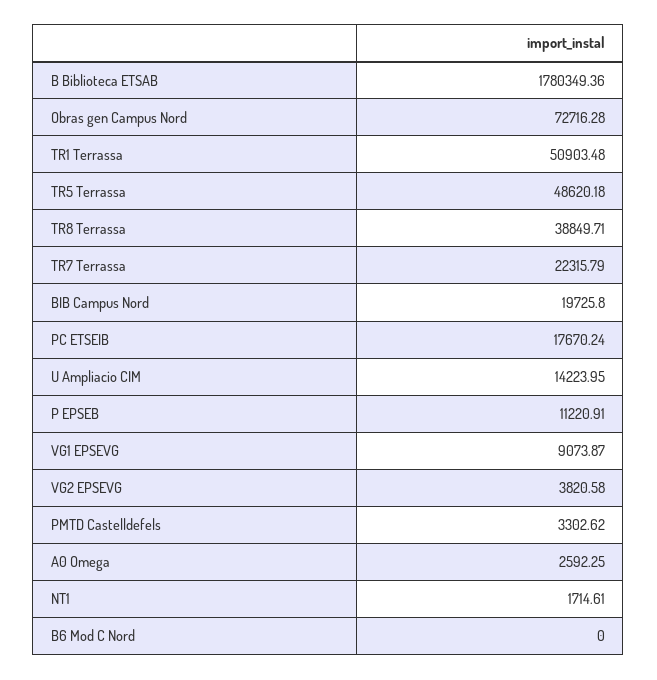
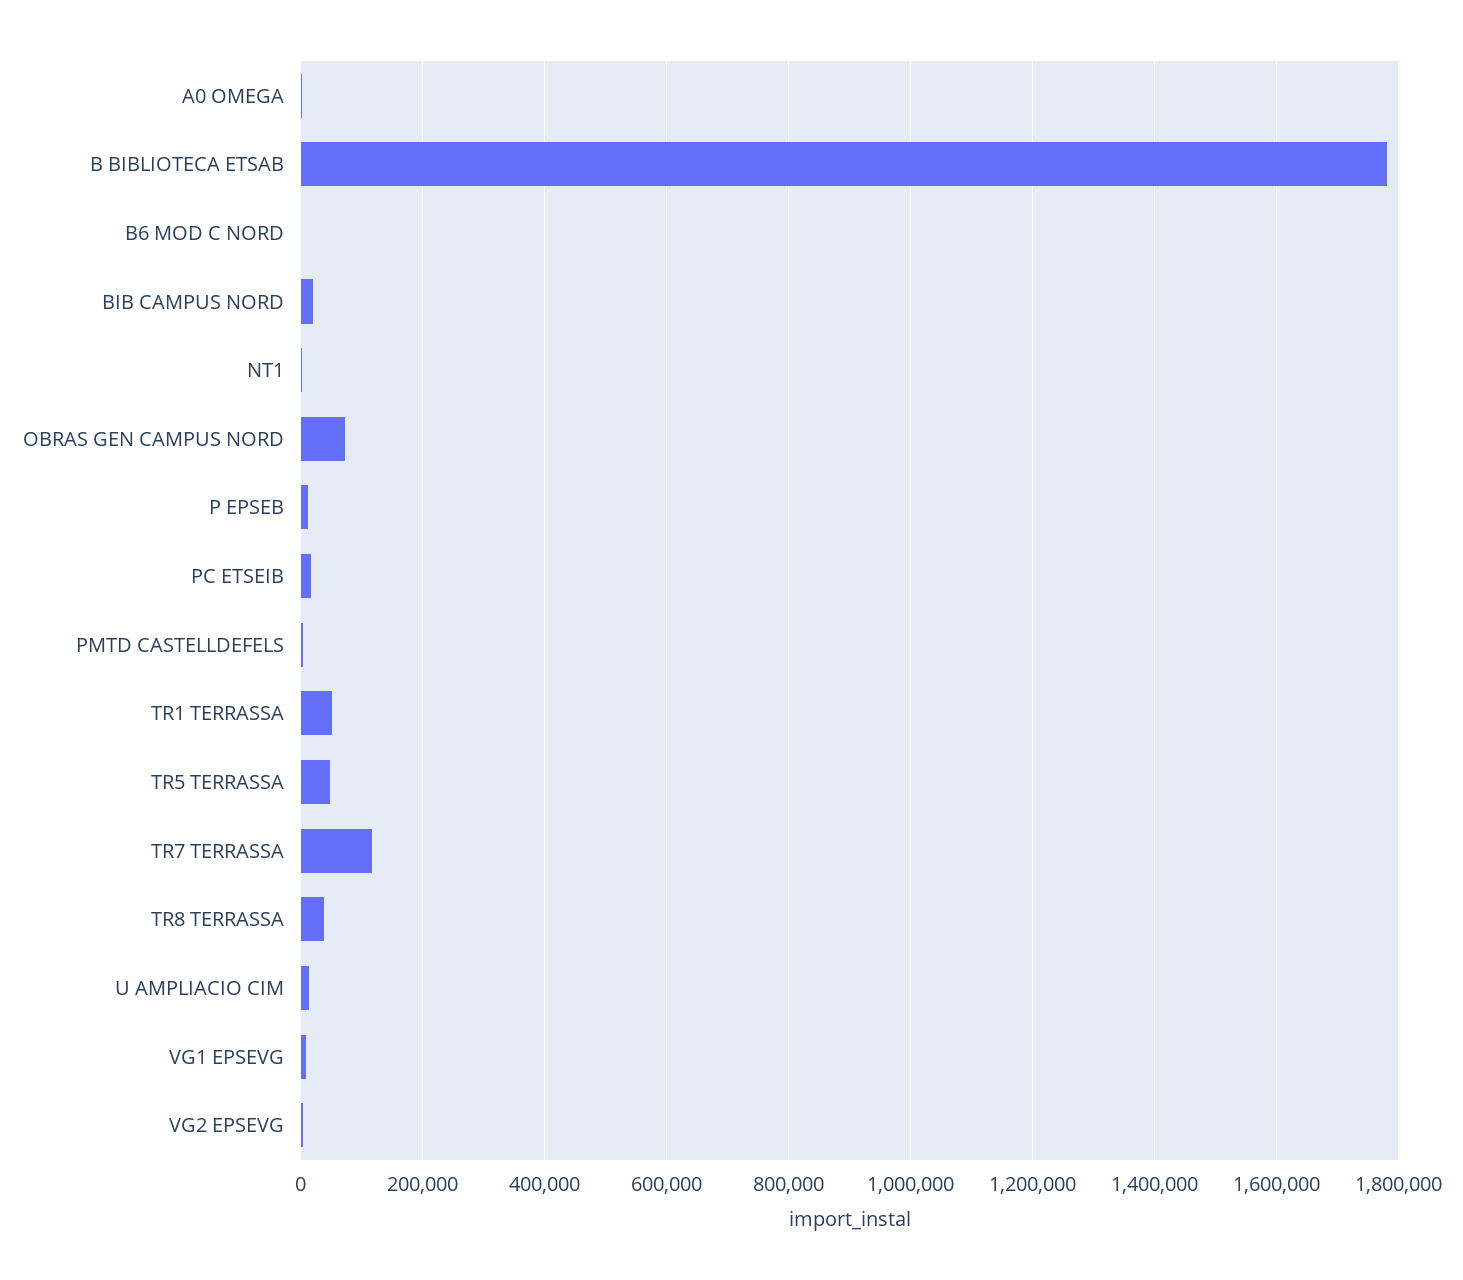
TR7 Terrassa: 22315.79 -> 120000

